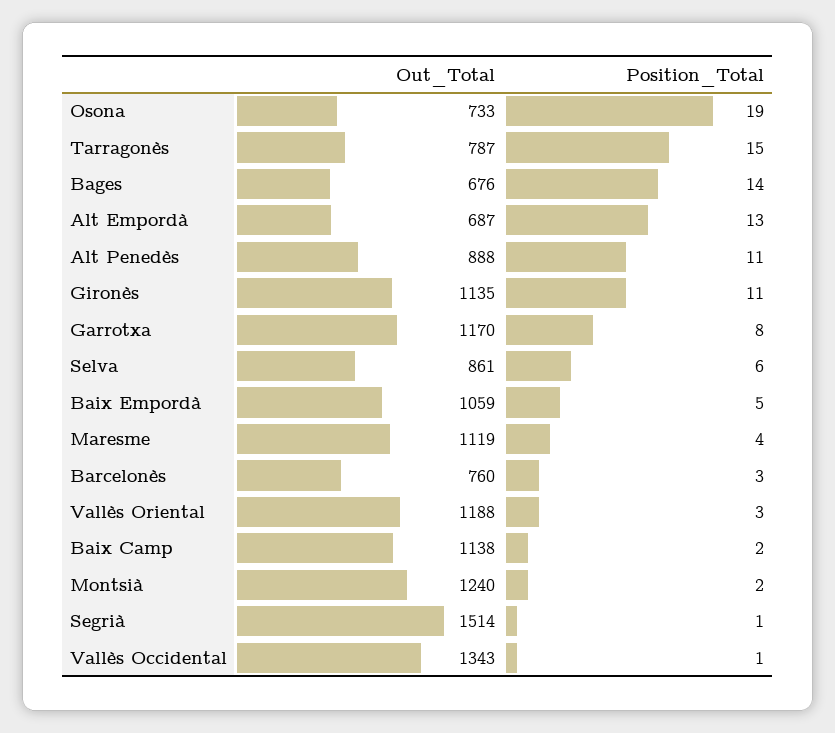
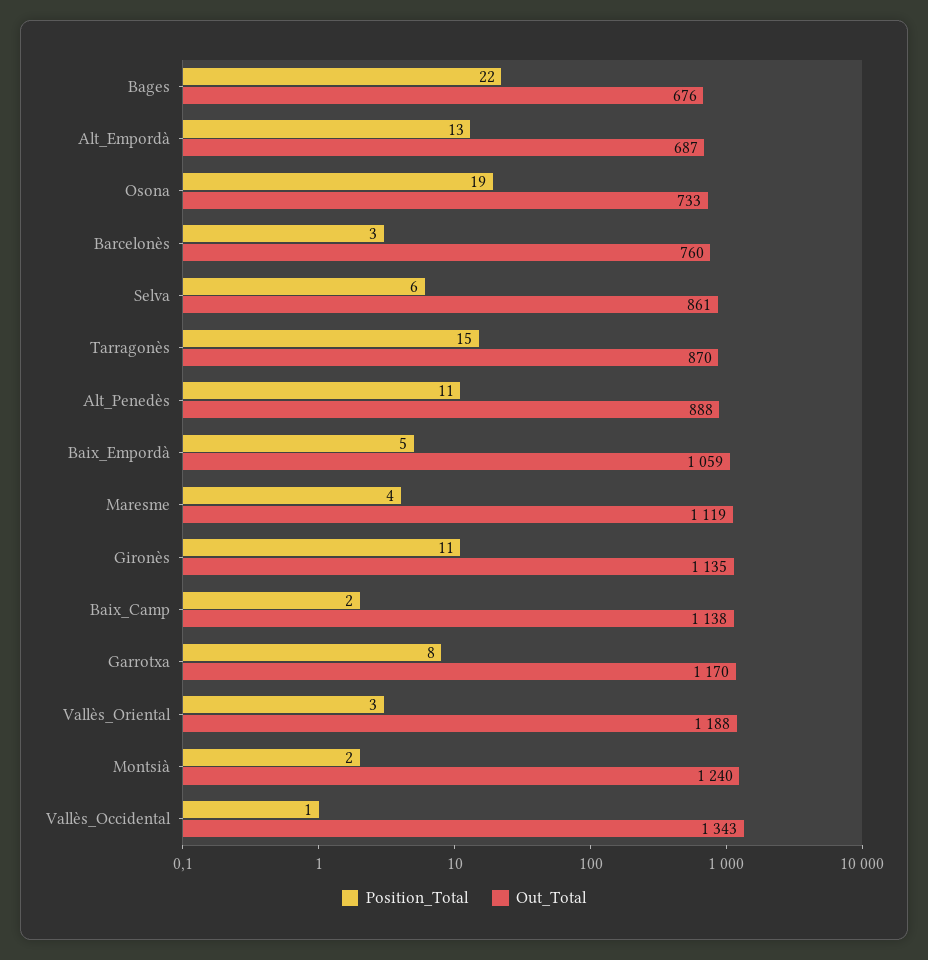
Out_Total, Tarragonès: 787 -> 870
Position_Total, Bages: 14 -> 22
Out_Total, Segrià: 1514 -> none
Position_Total, Segrià: 1 -> none

